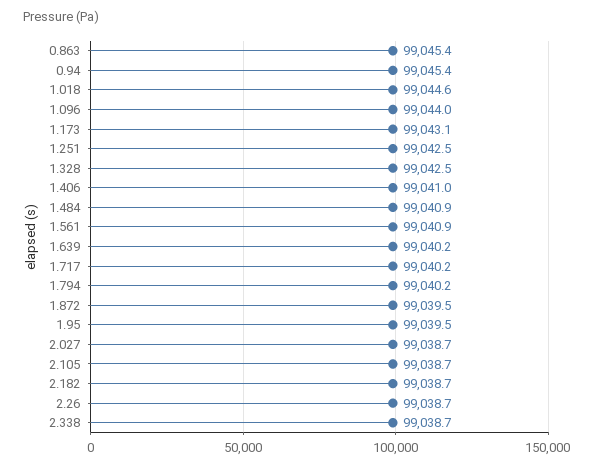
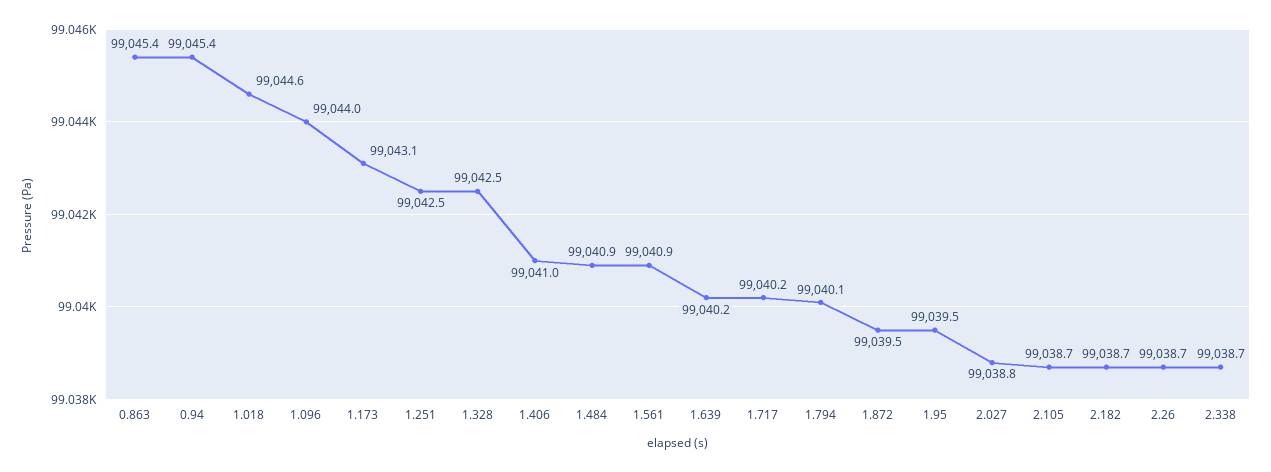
1.794: 99040.2 -> 99040.1
2.027: 99038.7 -> 99038.8

